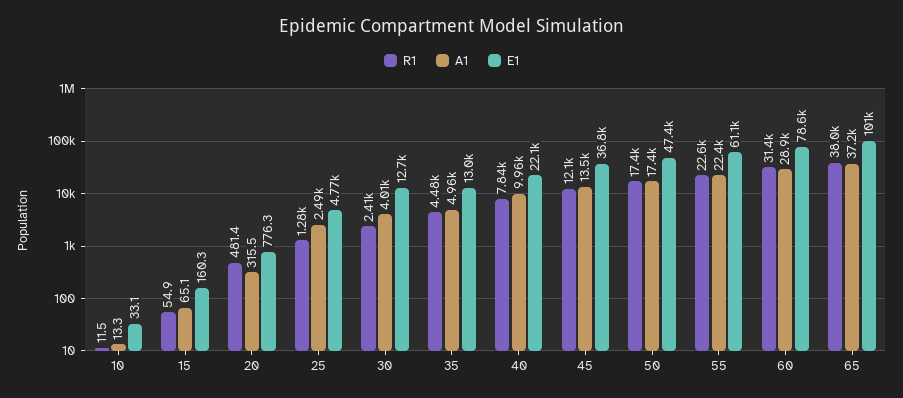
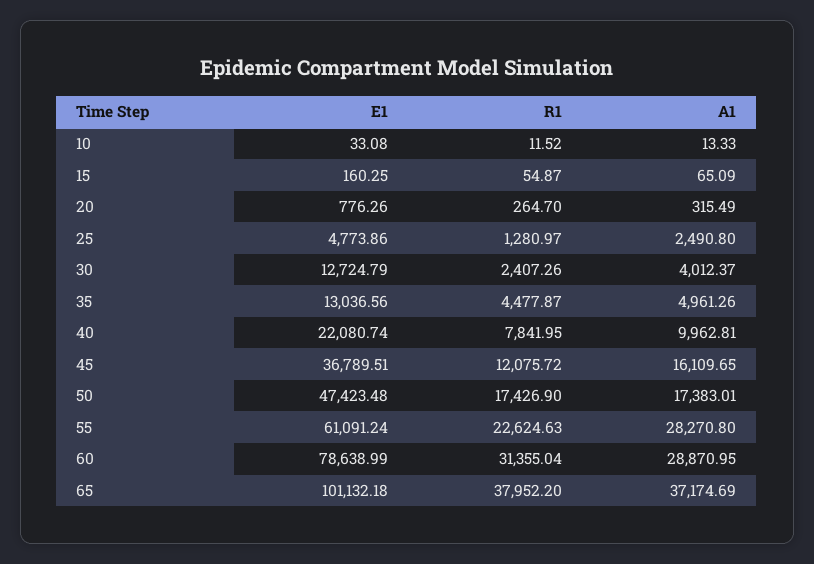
R1, 20: 481.4 -> 264.7
A1, 45: 13500 -> 16109.65
A1, 55: 22400 -> 28270.8

